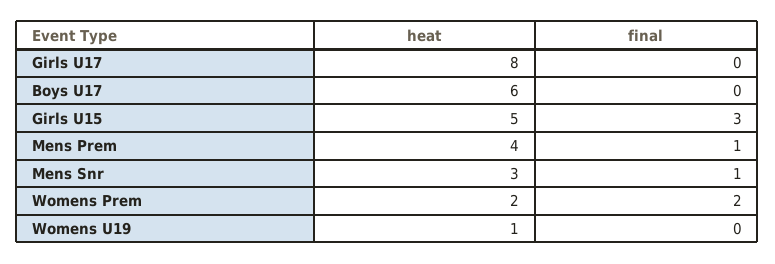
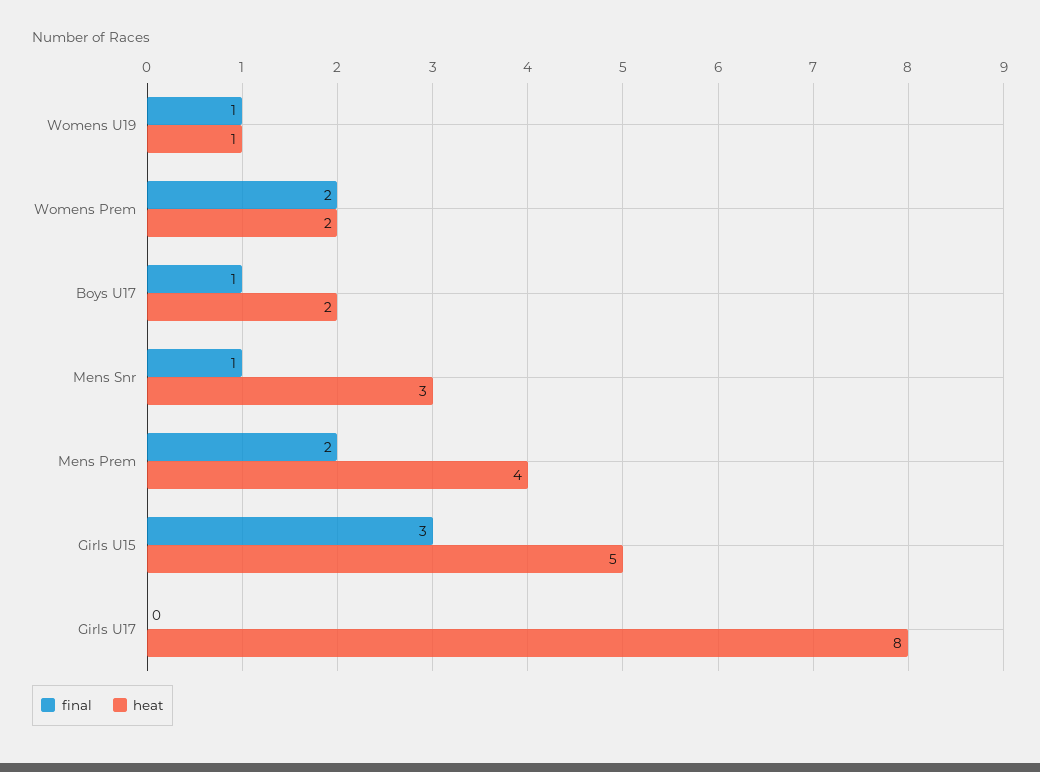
heat, Boys U17: 6 -> 2
final, Boys U17: 0 -> 1
final, Mens Prem: 1 -> 2
final, Womens U19: 0 -> 1

